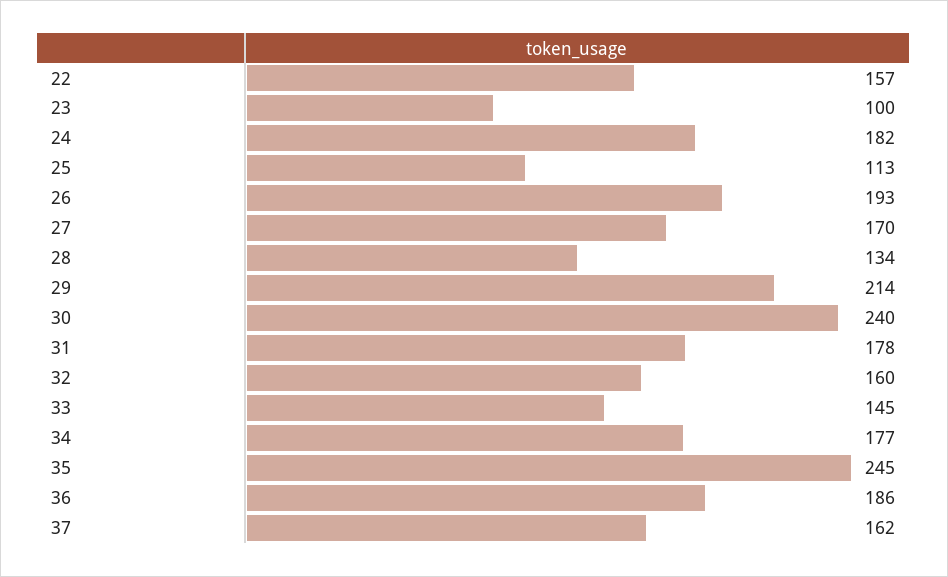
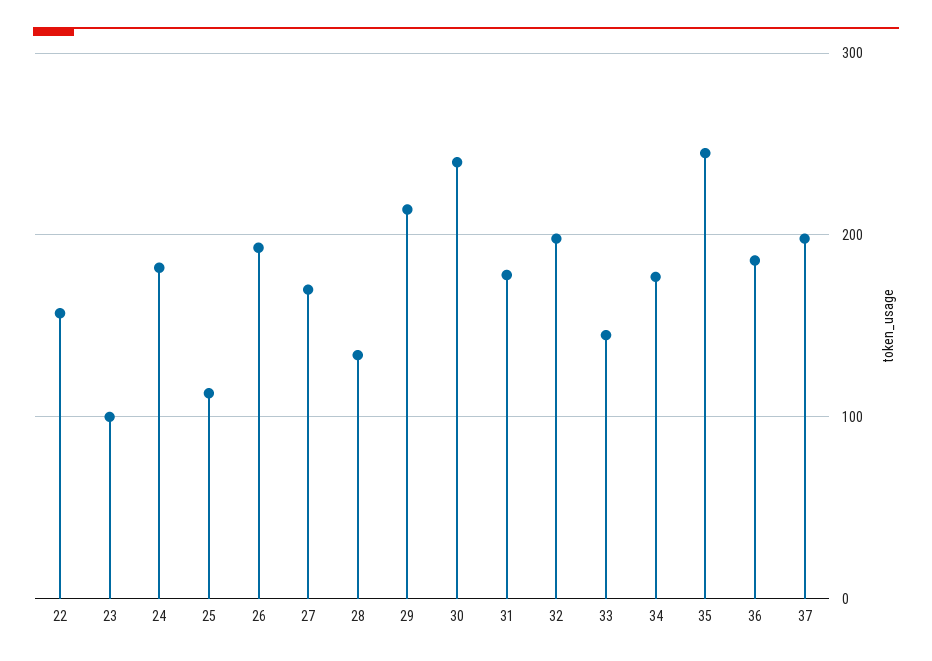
32: 160 -> 200
37: 162 -> 200

